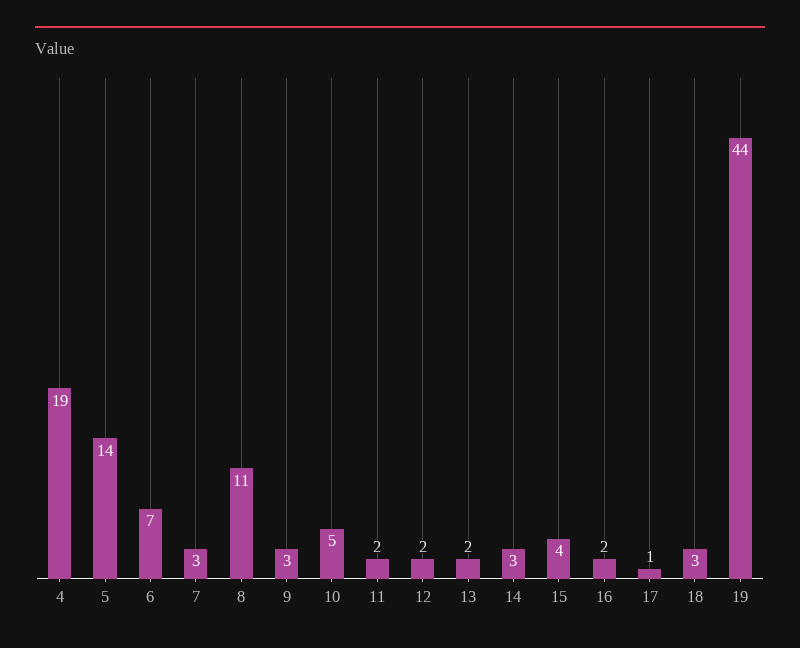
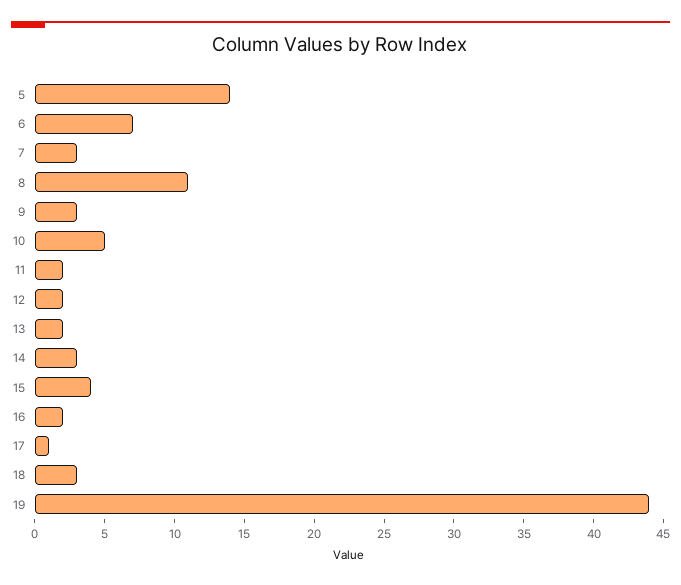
4: 19 -> none

